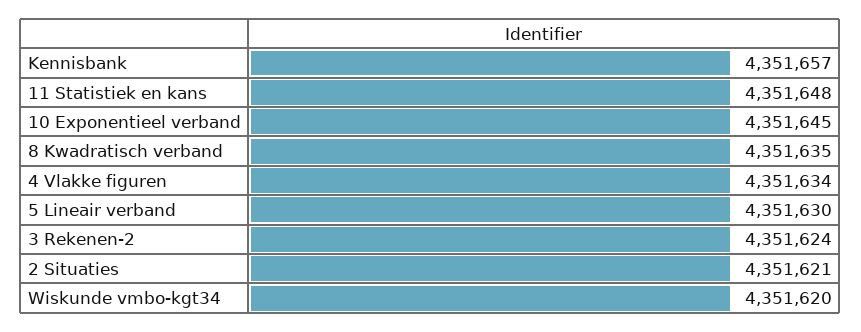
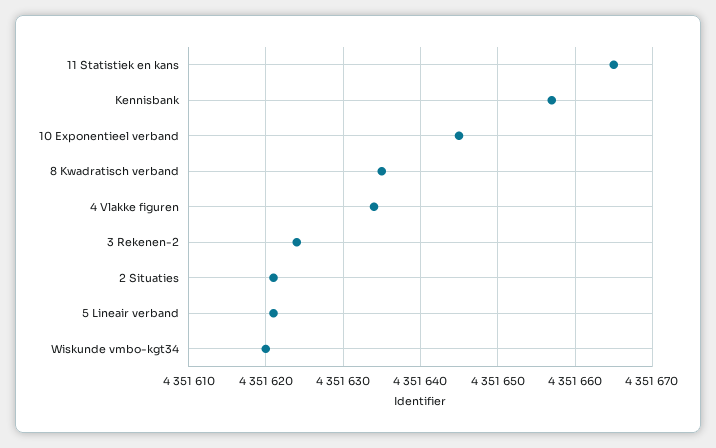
11 Statistiek en kans: 4351648 -> 4351665
5 Lineair verband: 4351630 -> 4351621

